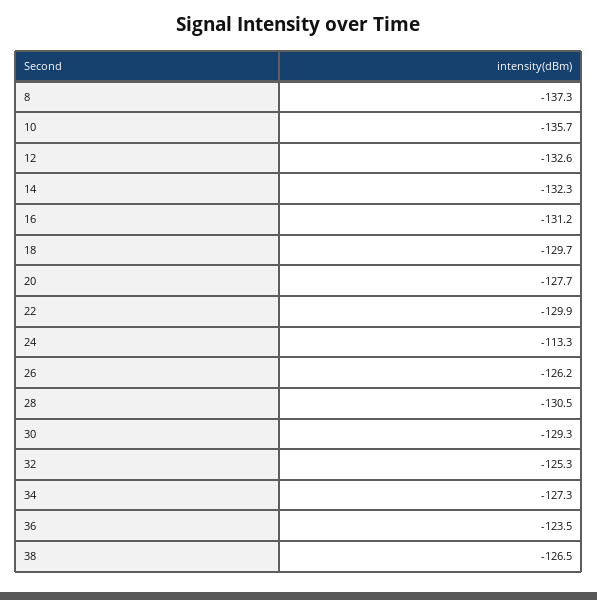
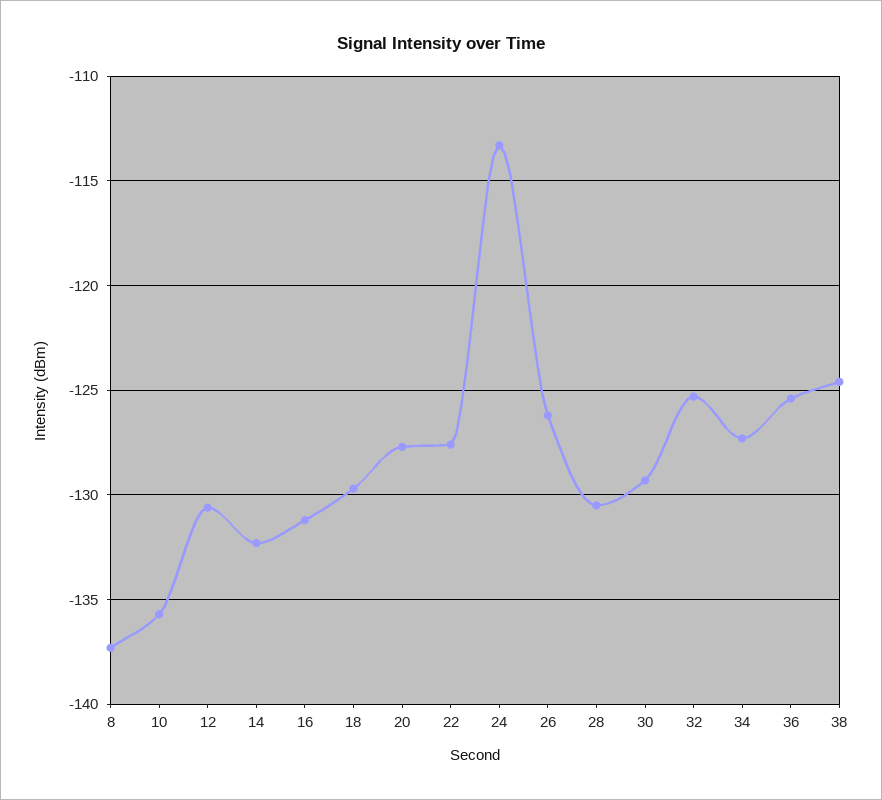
12: -132.6 -> -130.5
22: -129.9 -> -127.5
36: -123.5 -> -125.5
38: -126.5 -> -124.5

